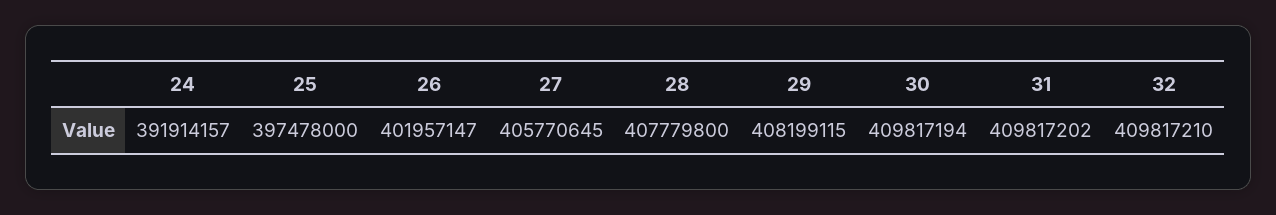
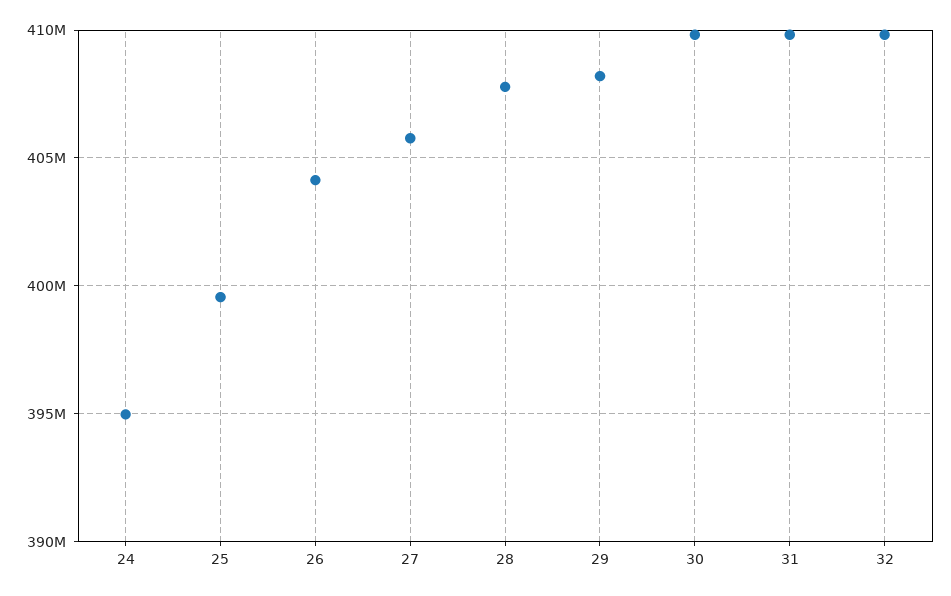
24: 391914157 -> 395000000
25: 397478000 -> 399500000
26: 401957147 -> 404000000

